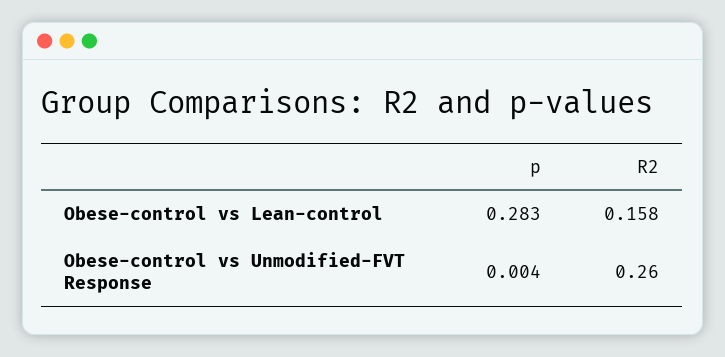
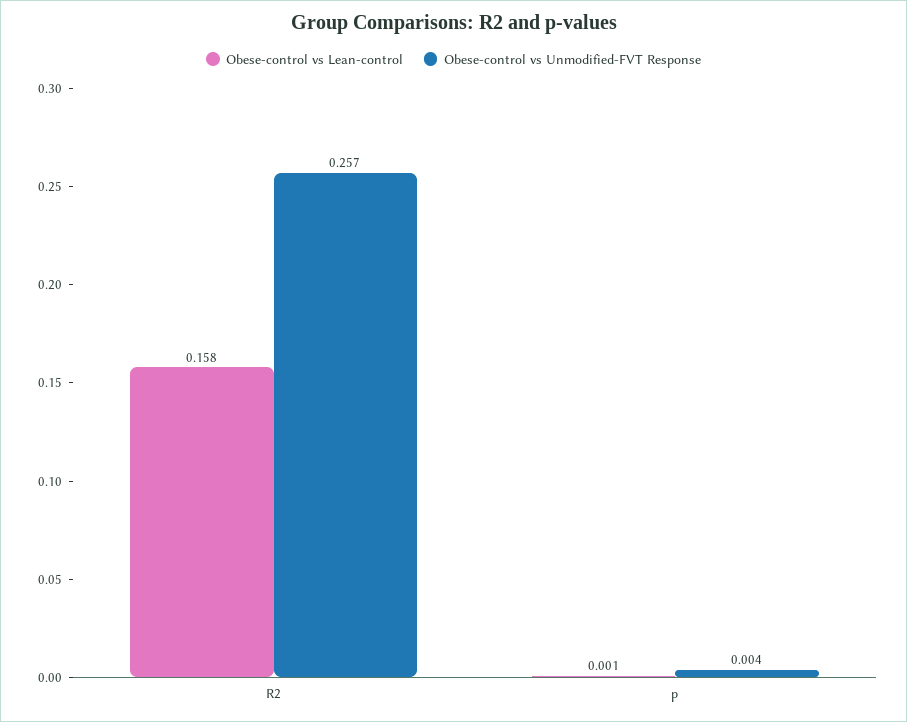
Obese-control vs Lean-control, p: 0.283 -> 0.001
Obese-control vs Unmodified-FVT Response, R2: 0.26 -> 0.257

